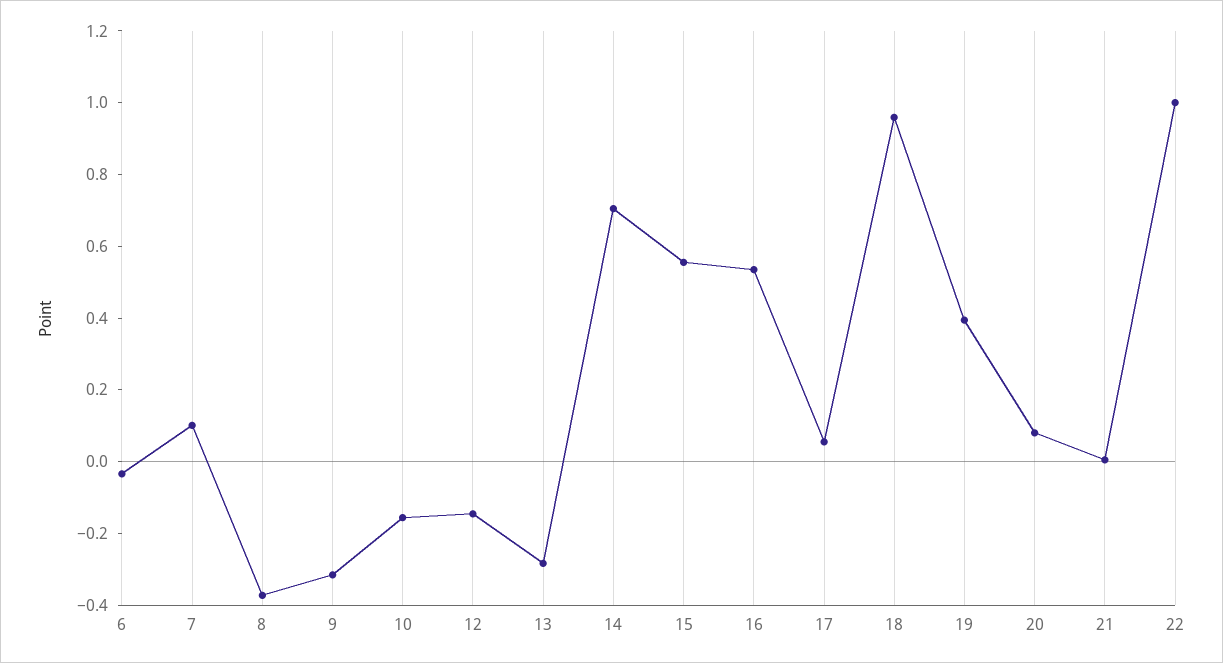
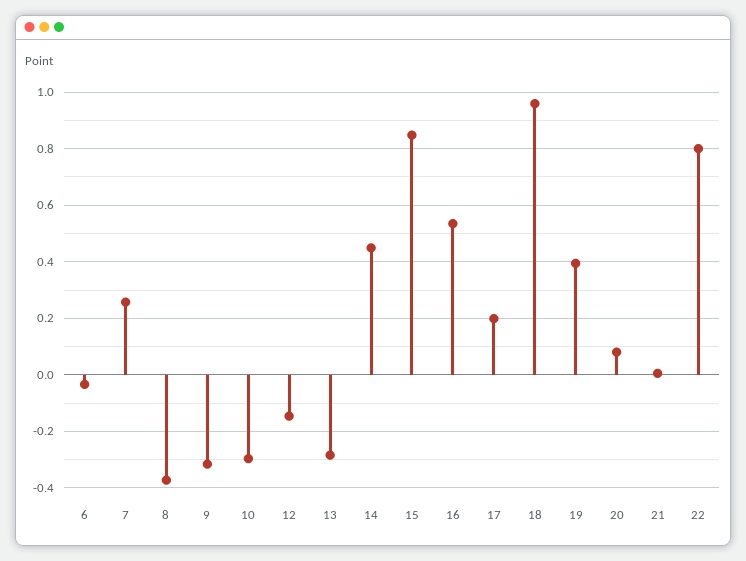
7: 0.1 -> 0.25
10: -0.15 -> -0.3
14: 0.7 -> 0.45
15: 0.55 -> 0.85
17: 0.05 -> 0.2
22: 1 -> 0.8

